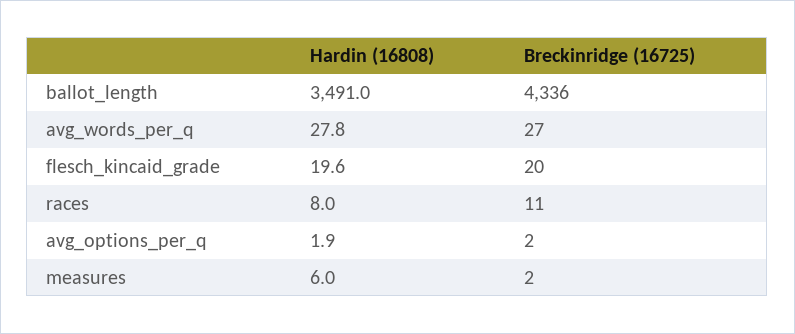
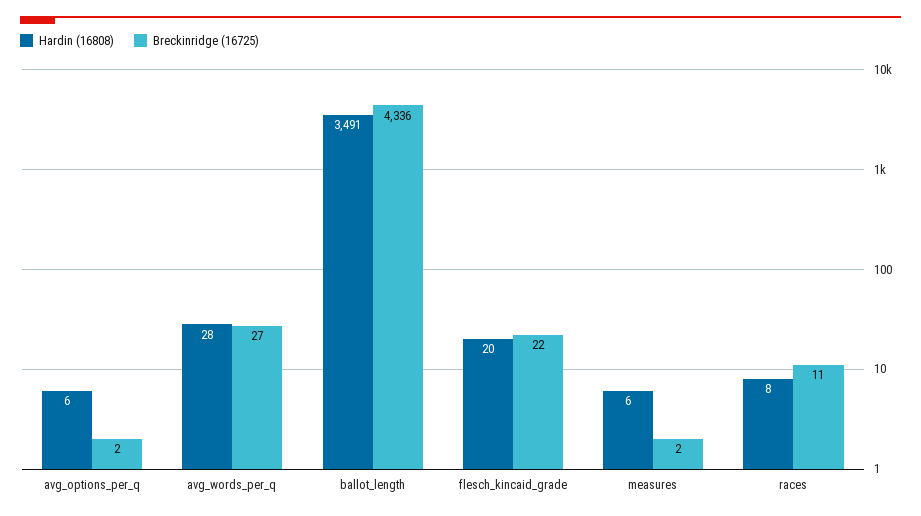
Breckinridge (16725), flesch_kincaid_grade: 20 -> 22
Hardin (16808), avg_options_per_q: 1.9 -> 6

